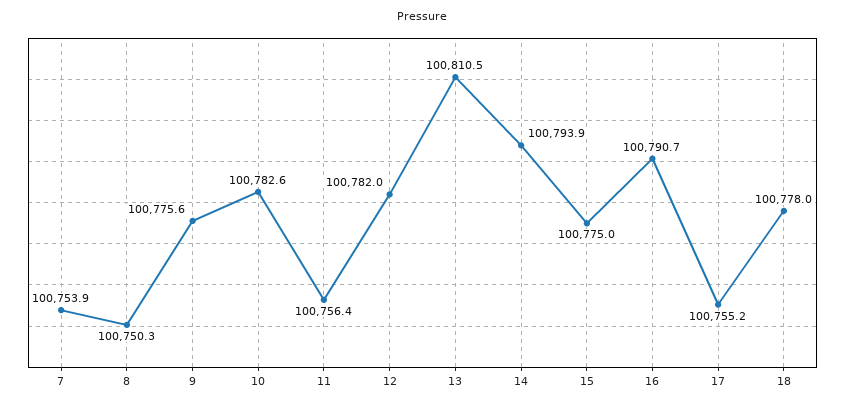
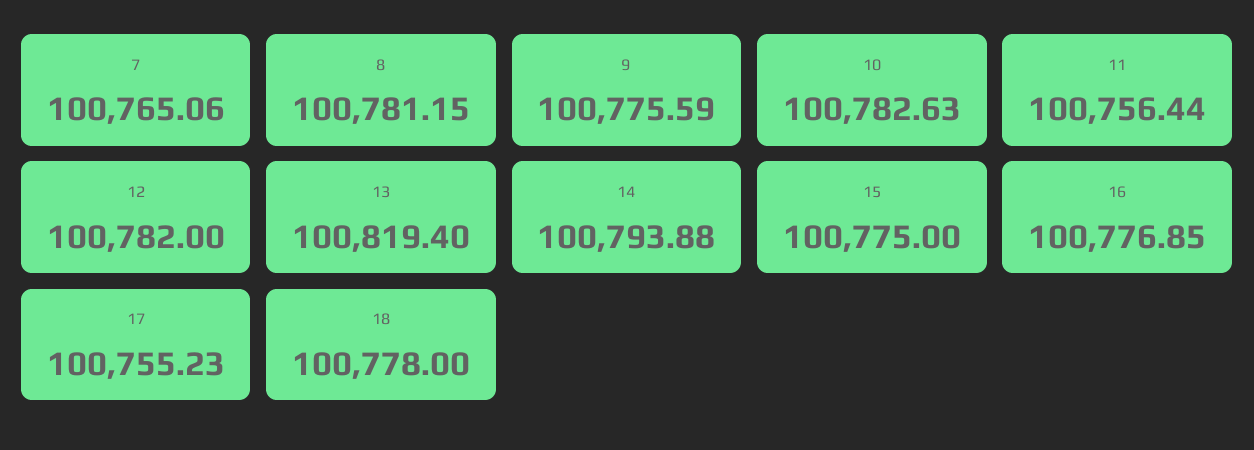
7: 100753.9 -> 100765.06
8: 100750.3 -> 100781.15
13: 100810.5 -> 100819.4
16: 100790.7 -> 100776.85

